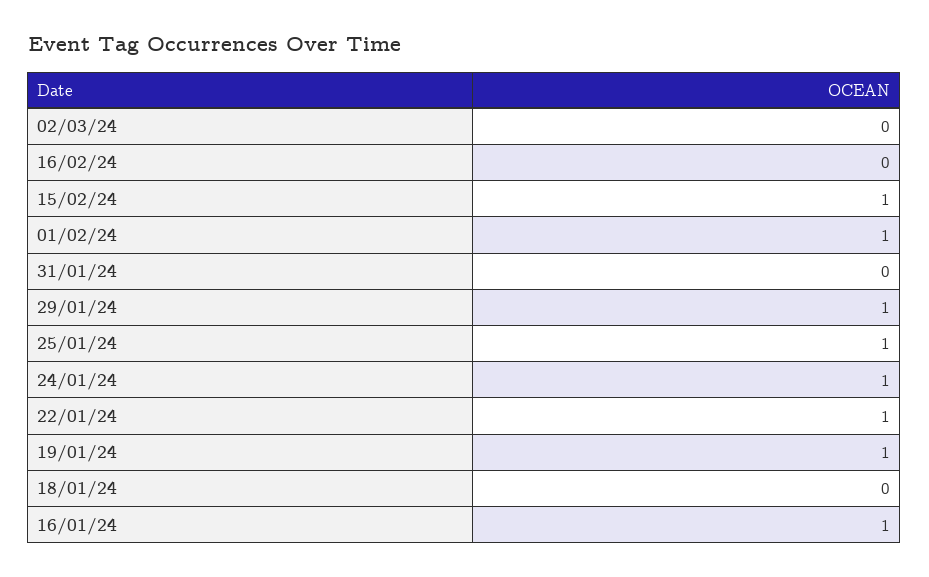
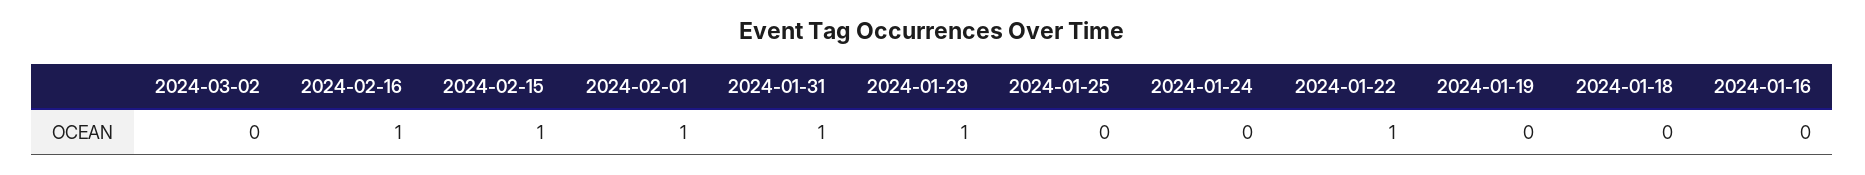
16/02/24: 0 -> 1
31/01/24: 0 -> 1
25/01/24: 1 -> 0
24/01/24: 1 -> 0
19/01/24: 1 -> 0
16/01/24: 1 -> 0

